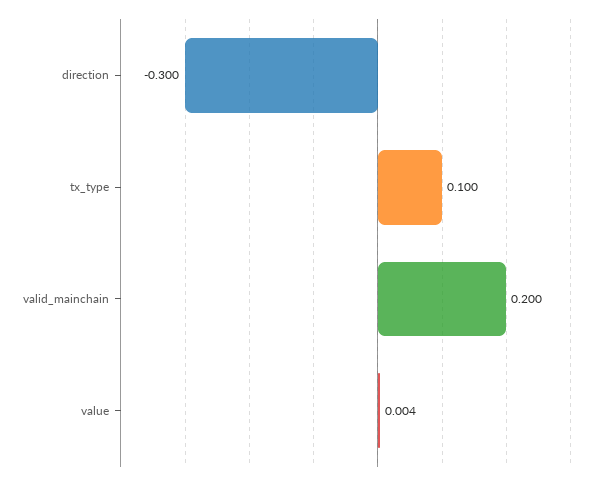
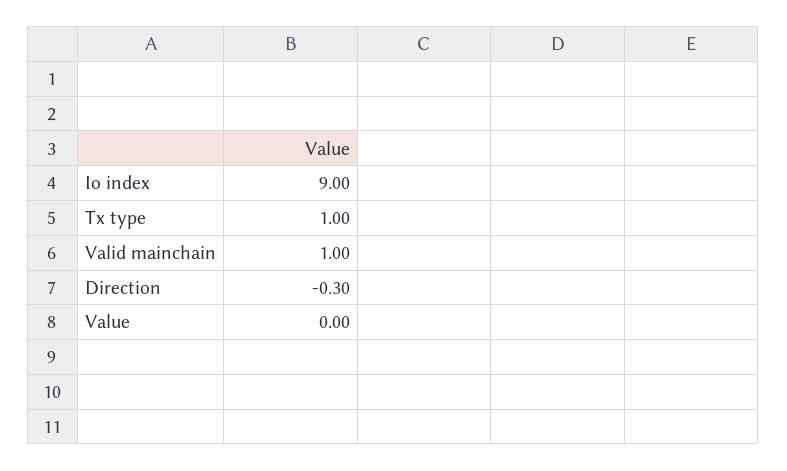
tx_type: 0.1 -> 1
valid_mainchain: 0.2 -> 1
Io index: none -> 9

